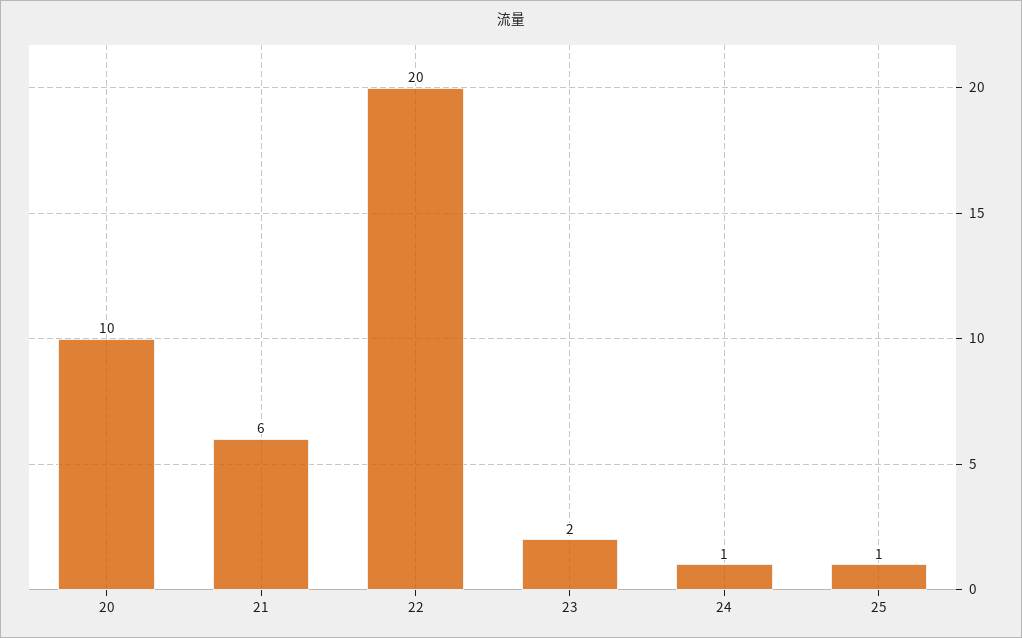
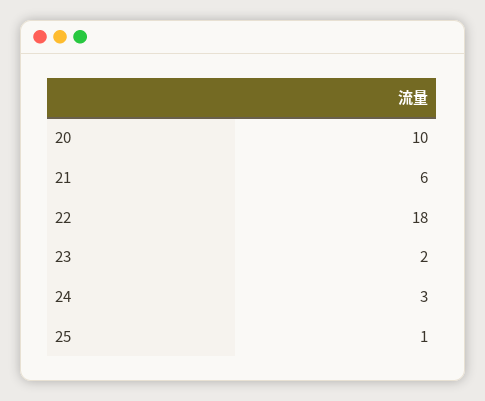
22: 20 -> 18
24: 1 -> 3

